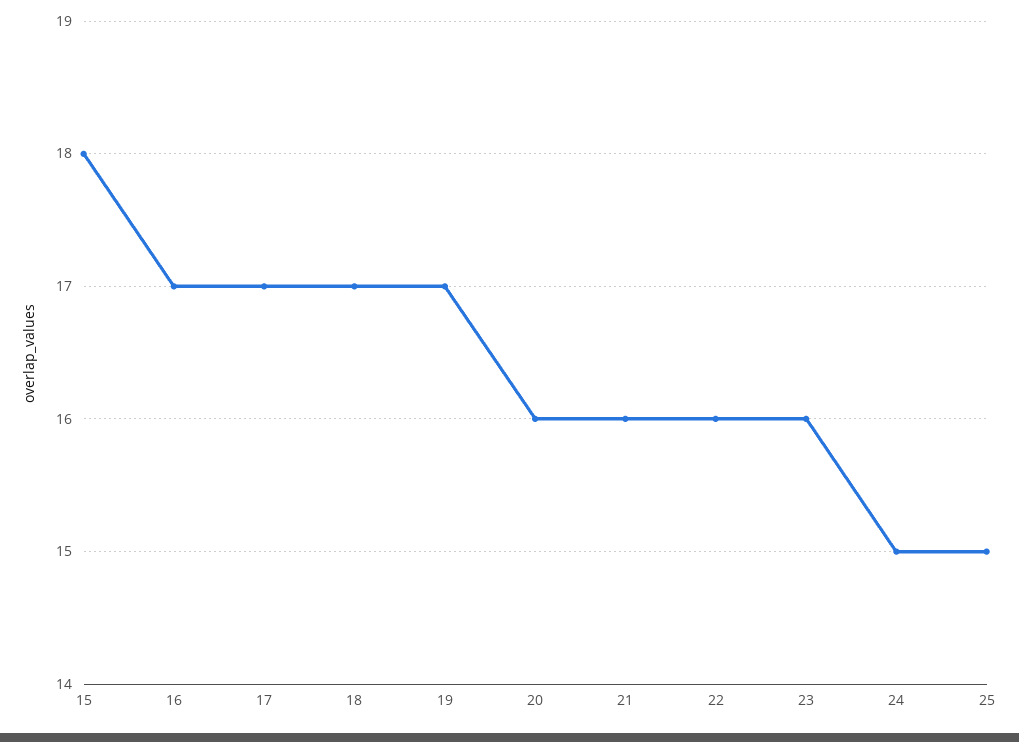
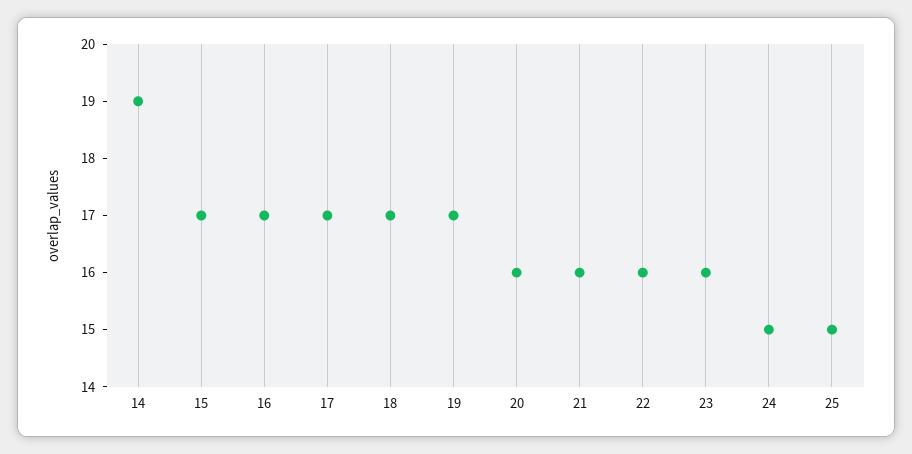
15: 18 -> 17
14: none -> 19

